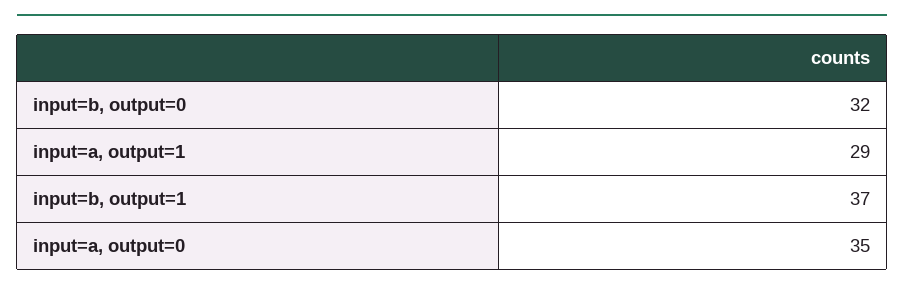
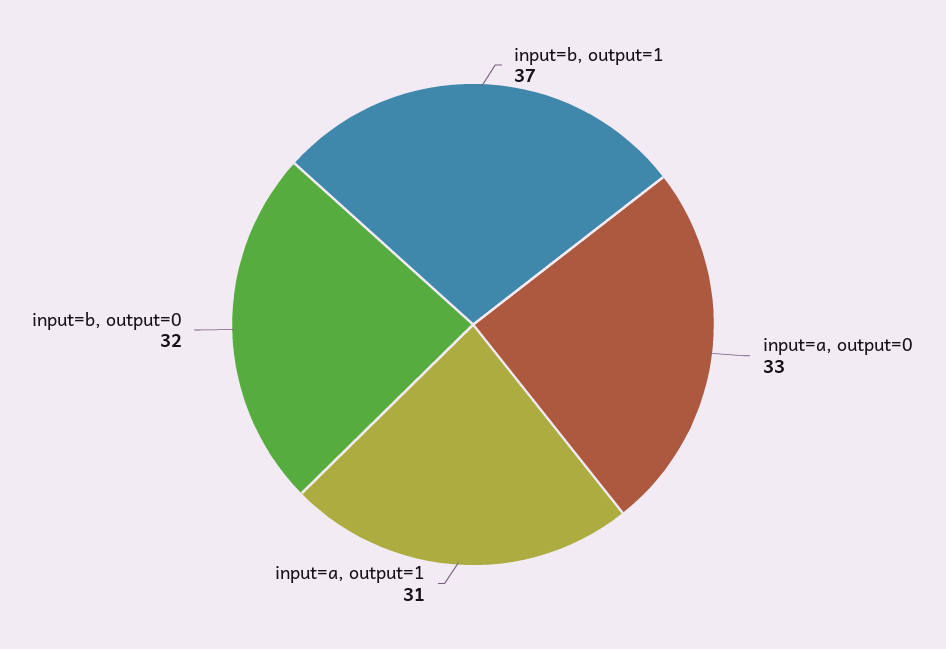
input=a, output=1: 29 -> 31
input=a, output=0: 35 -> 33

